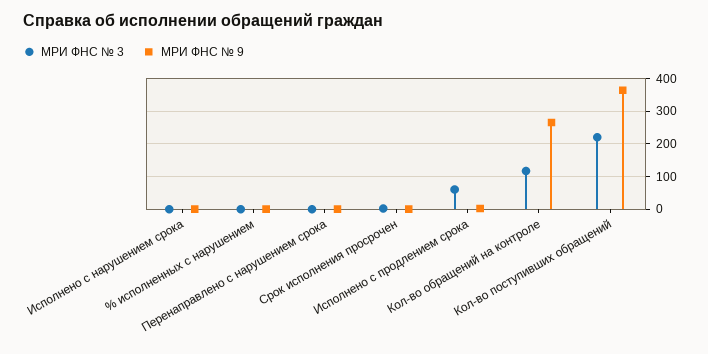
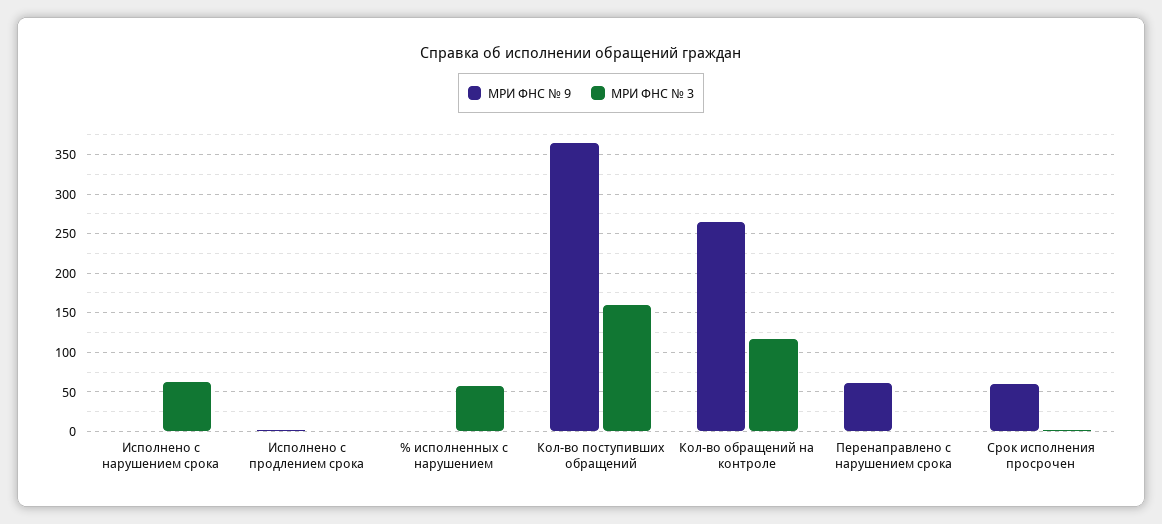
МРИ ФНС № 3, Исполнено с нарушением срока: 0 -> 60
МРИ ФНС № 3, % исполненных с нарушением: 0 -> 60
МРИ ФНС № 9, Перенаправлено с нарушением срока: 0 -> 60
МРИ ФНС № 9, Срок исполнения просрочен: 0 -> 60
МРИ ФНС № 3, Исполнено с продлением срока: 60 -> 0
МРИ ФНС № 3, Кол-во поступивших обращений: 220 -> 160

